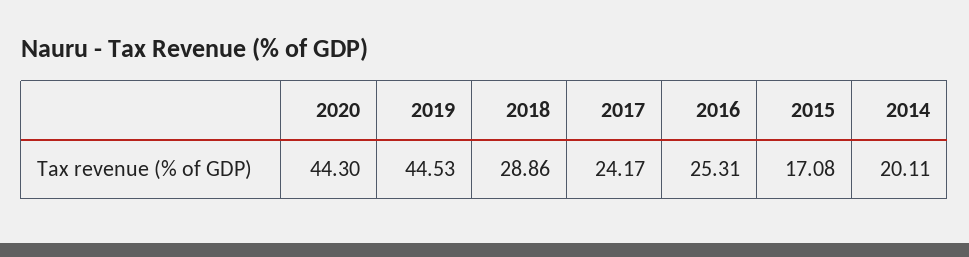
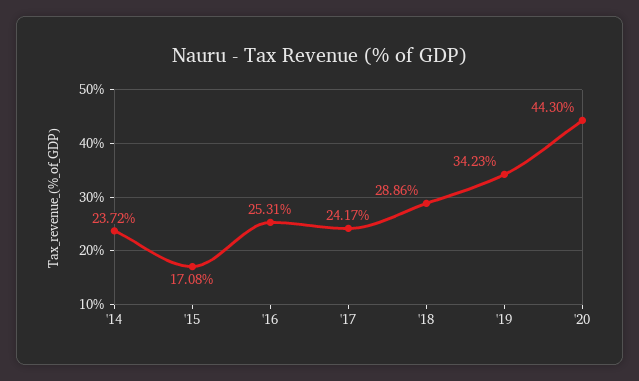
2019: 44.53 -> 34.23
2014: 20.11 -> 23.72

